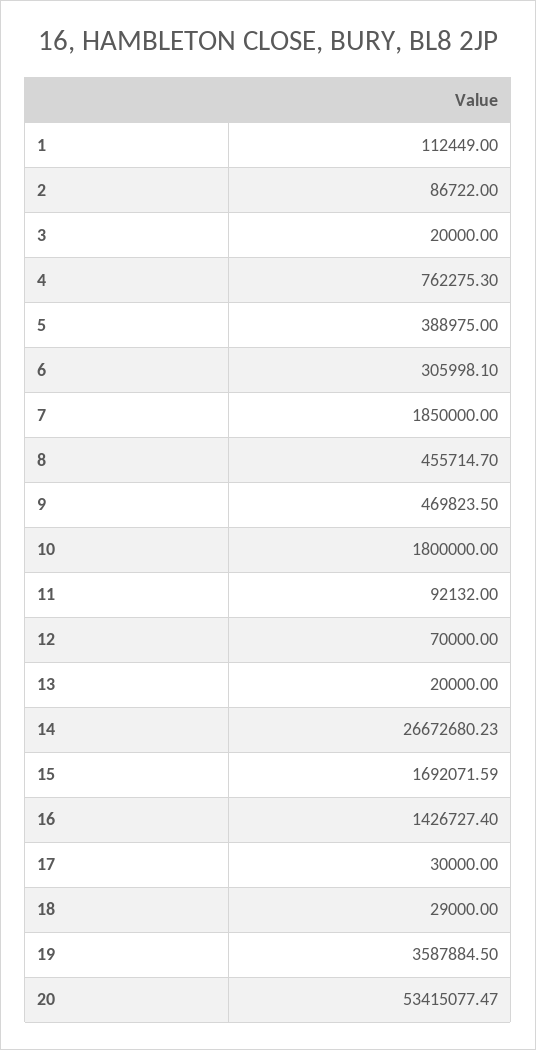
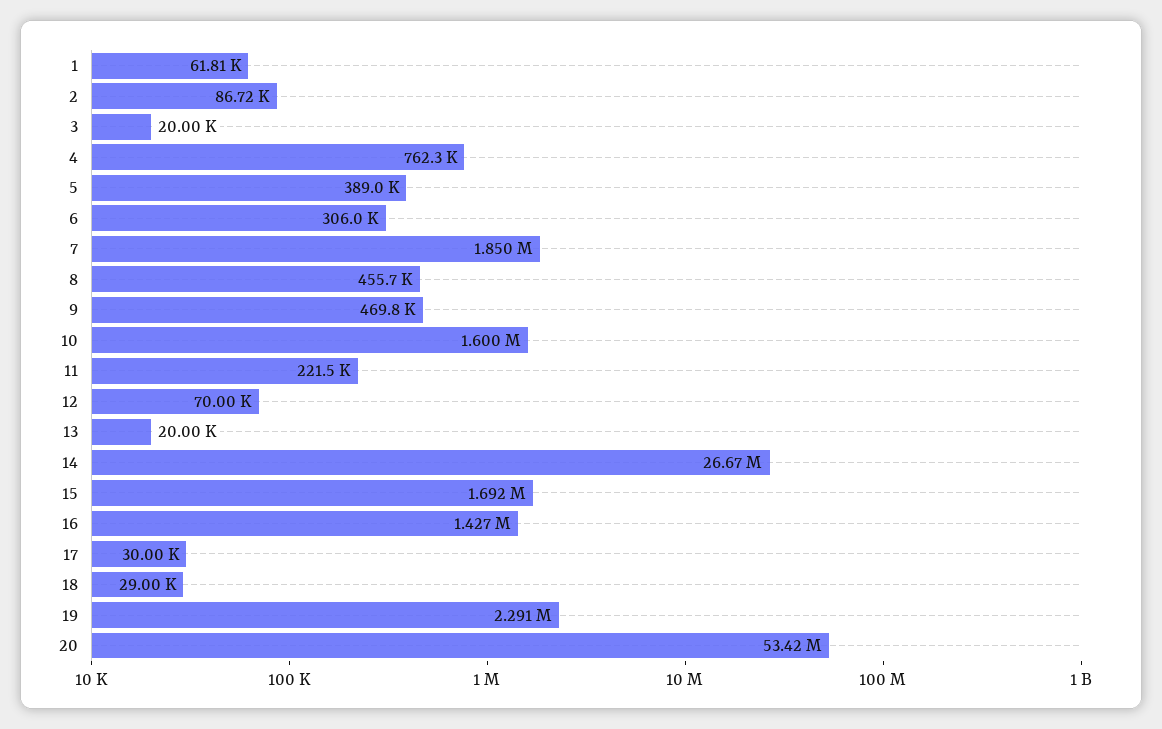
1: 112449 -> 61810
10: 1800000 -> 1600000
11: 92132 -> 221500
19: 3587884.5 -> 2291000

